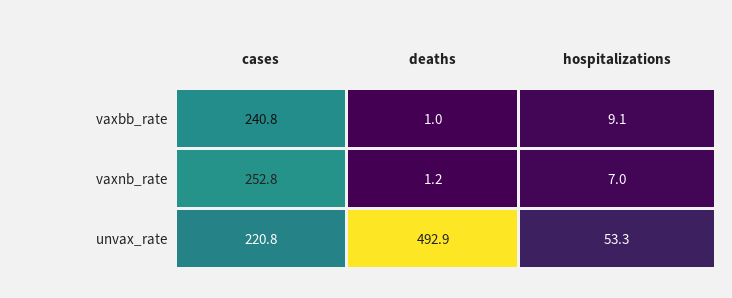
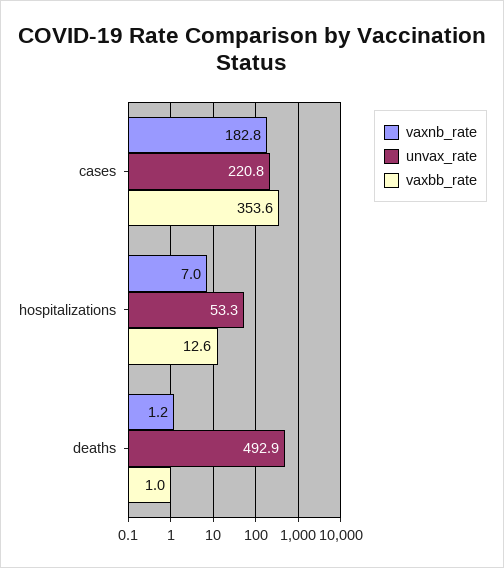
vaxbb_rate, cases: 240.8 -> 353.6
vaxbb_rate, hospitalizations: 9.1 -> 12.6
vaxnb_rate, cases: 252.8 -> 182.8

